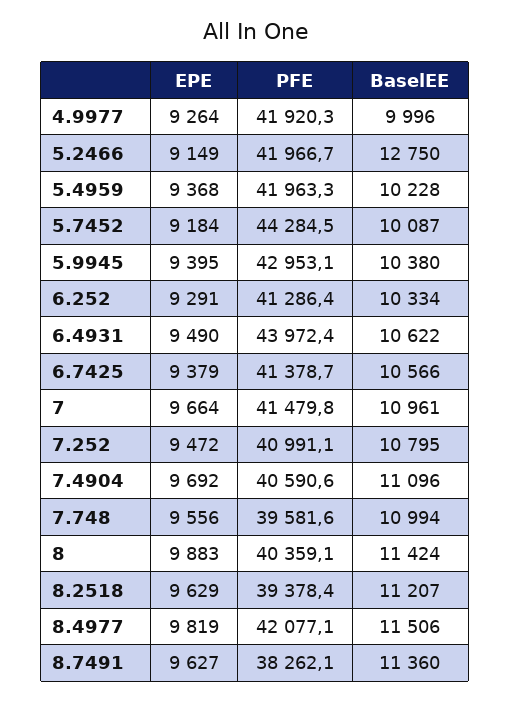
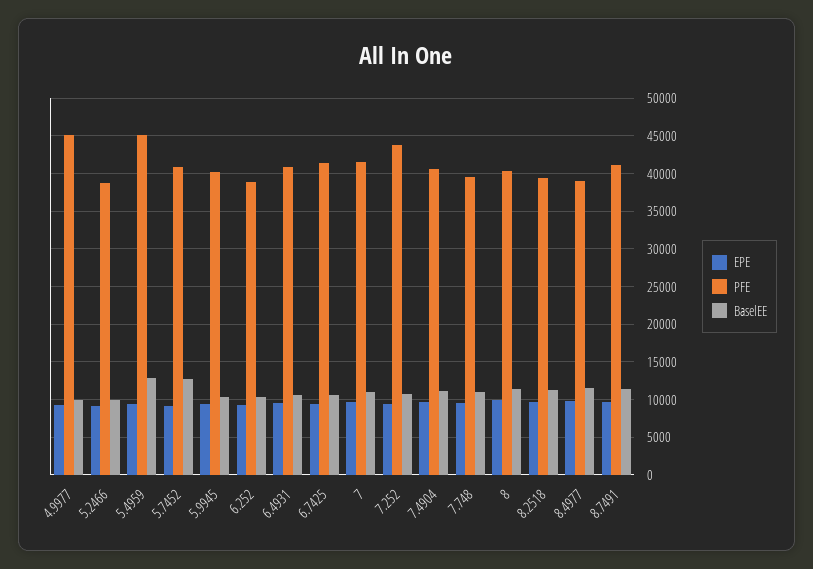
PFE, 4.9977: 41920.3 -> 45000
PFE, 5.2466: 41966.7 -> 39000
BaselEE, 5.2466: 12750 -> 10000
PFE, 5.4959: 41963.3 -> 45000
BaselEE, 5.4959: 10228 -> 13000
PFE, 5.7452: 44284.5 -> 41000
BaselEE, 5.7452: 10087 -> 13000
PFE, 5.9945: 42953.1 -> 40000
PFE, 6.252: 41286.4 -> 39000
PFE, 6.4931: 43972.4 -> 41000
PFE, 7.252: 40991.1 -> 44000
PFE, 8.4977: 42077.1 -> 39000
PFE, 8.7491: 38262.1 -> 41000

